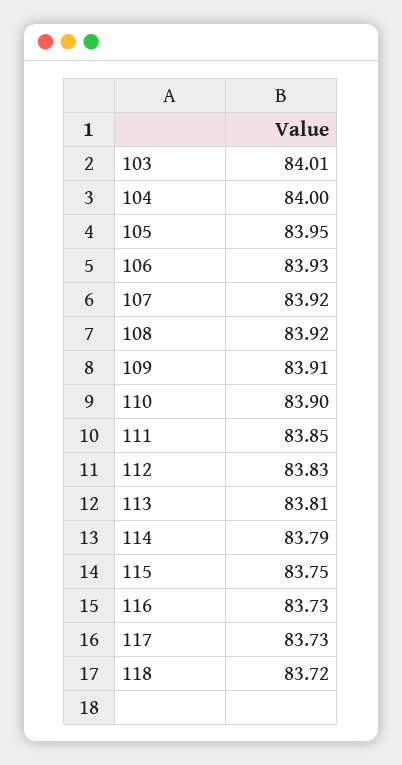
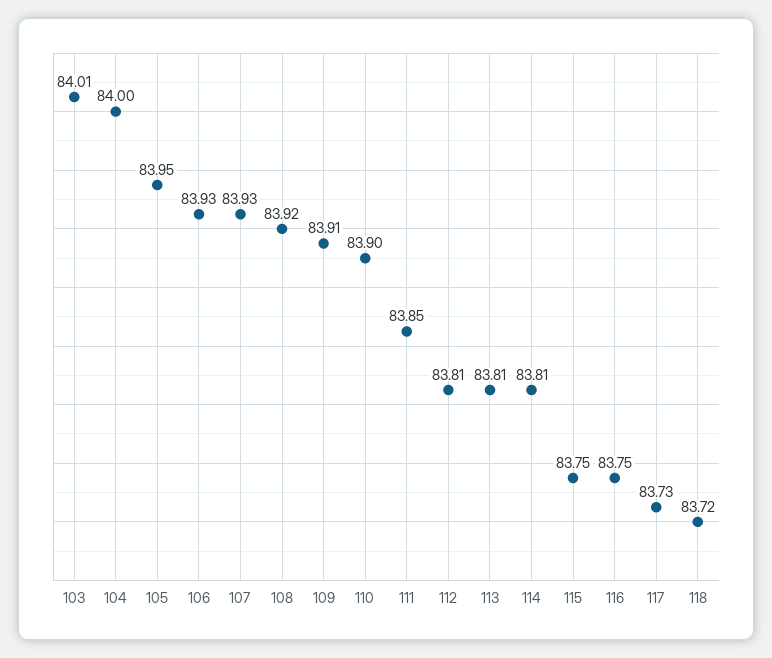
107: 83.92 -> 83.93
112: 83.83 -> 83.81
114: 83.79 -> 83.81
116: 83.73 -> 83.75

